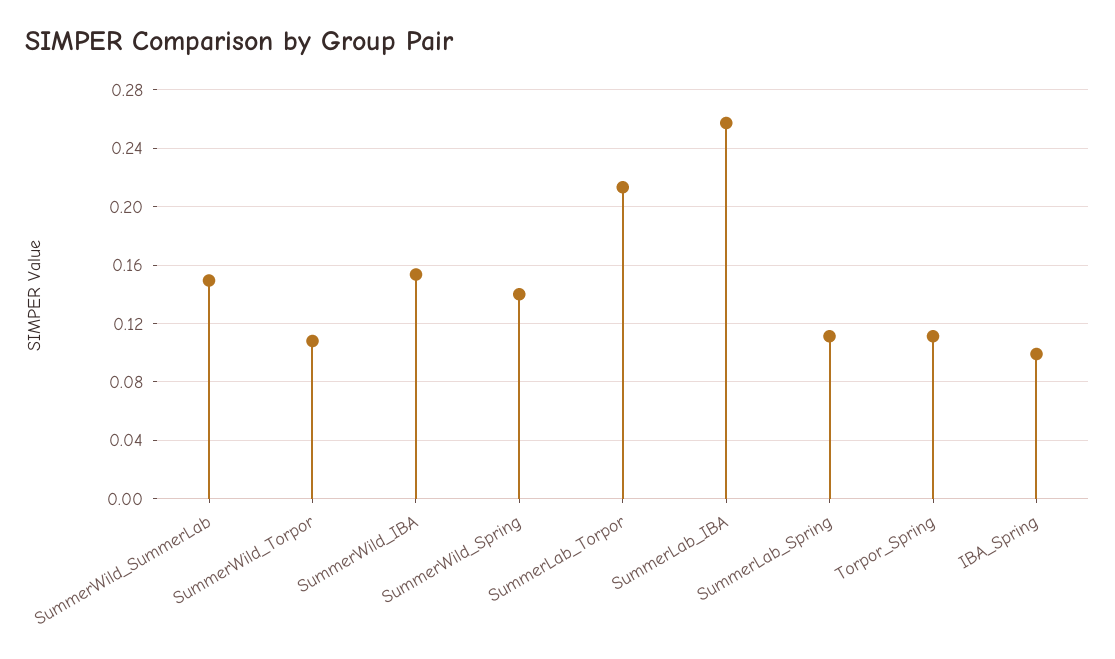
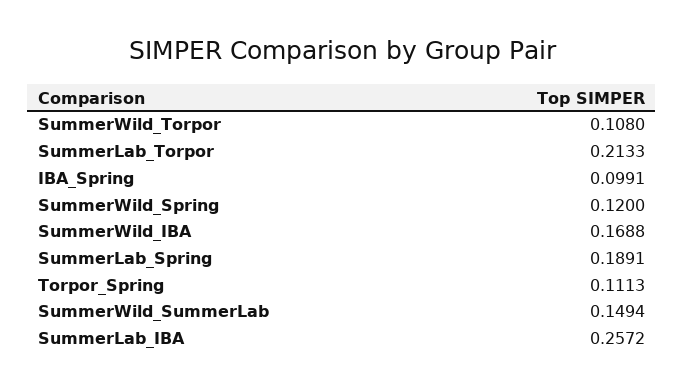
SummerWild_IBA: 0.155 -> 0.1688
SummerWild_Spring: 0.14 -> 0.12
SummerLab_Spring: 0.11 -> 0.1891

